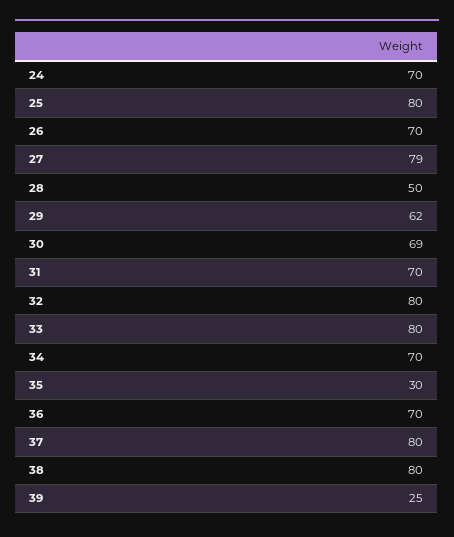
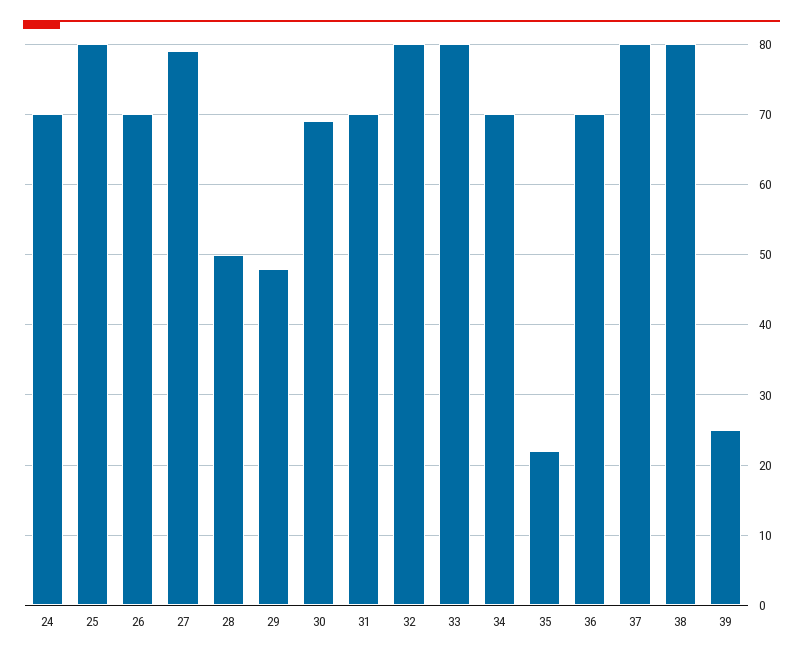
29: 62 -> 48
35: 30 -> 22

